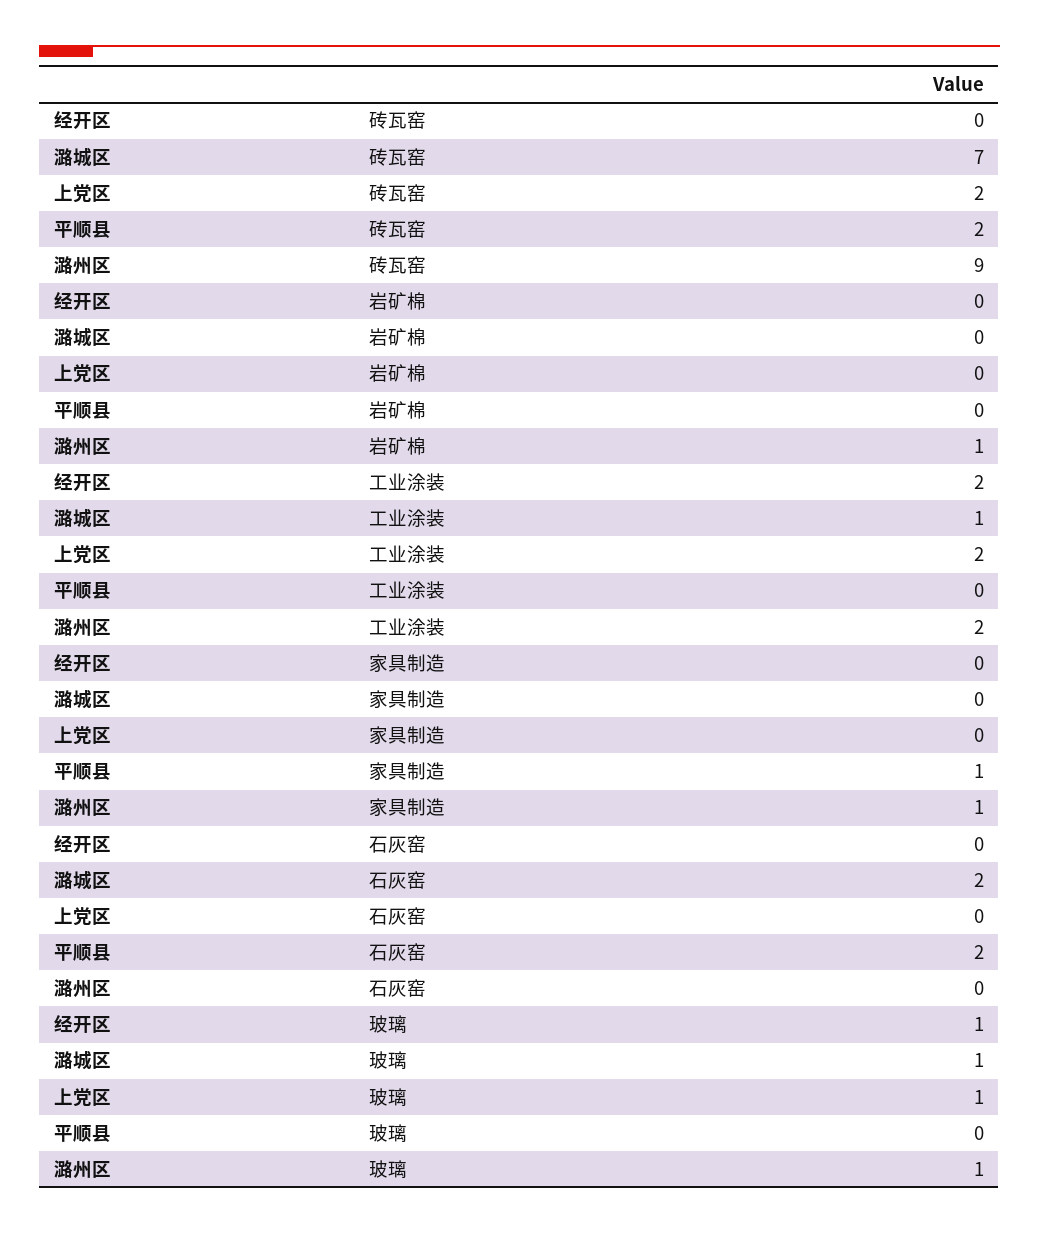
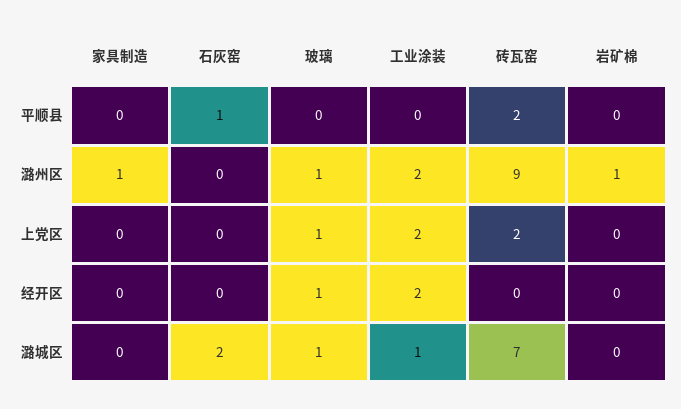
平顺县, 家具制造: 1 -> 0
平顺县, 石灰窑: 2 -> 1

